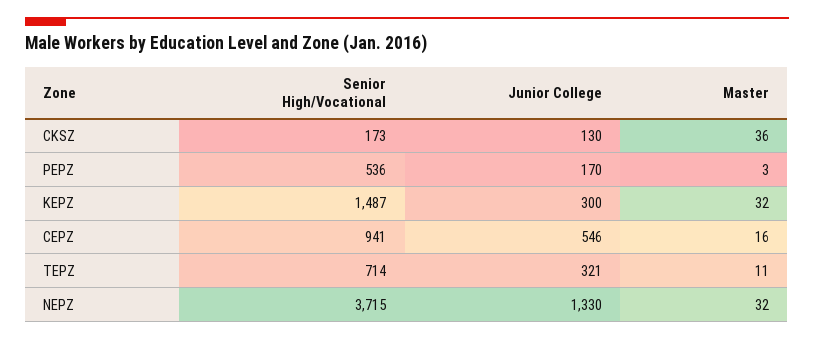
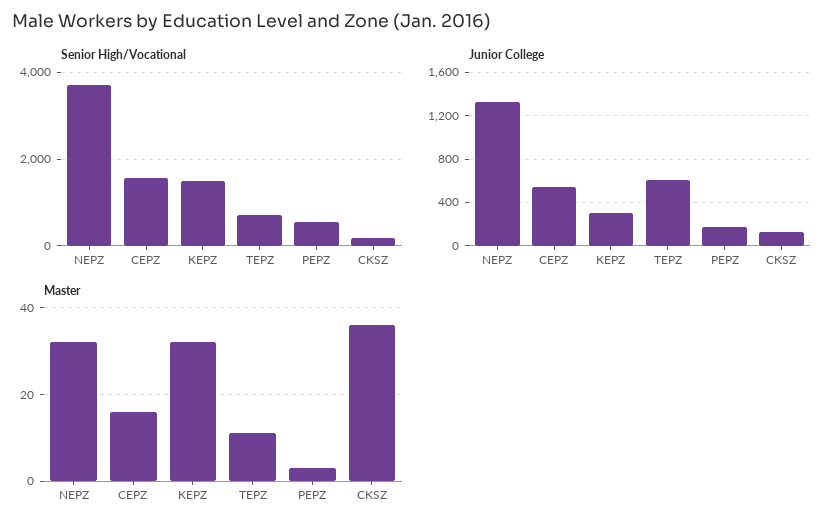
Senior High/Vocational, CEPZ: 941 -> 1600
Junior College, TEPZ: 321 -> 600

